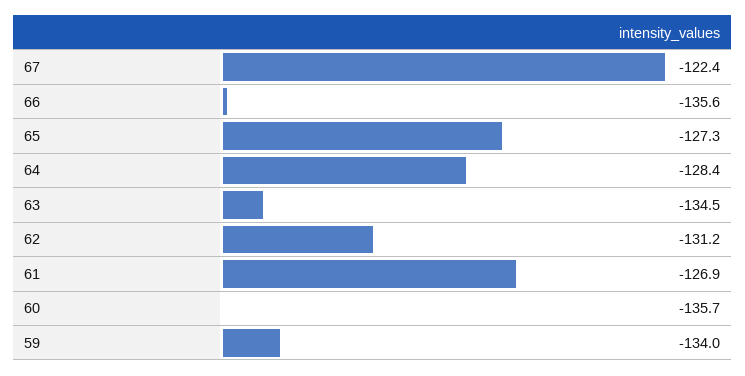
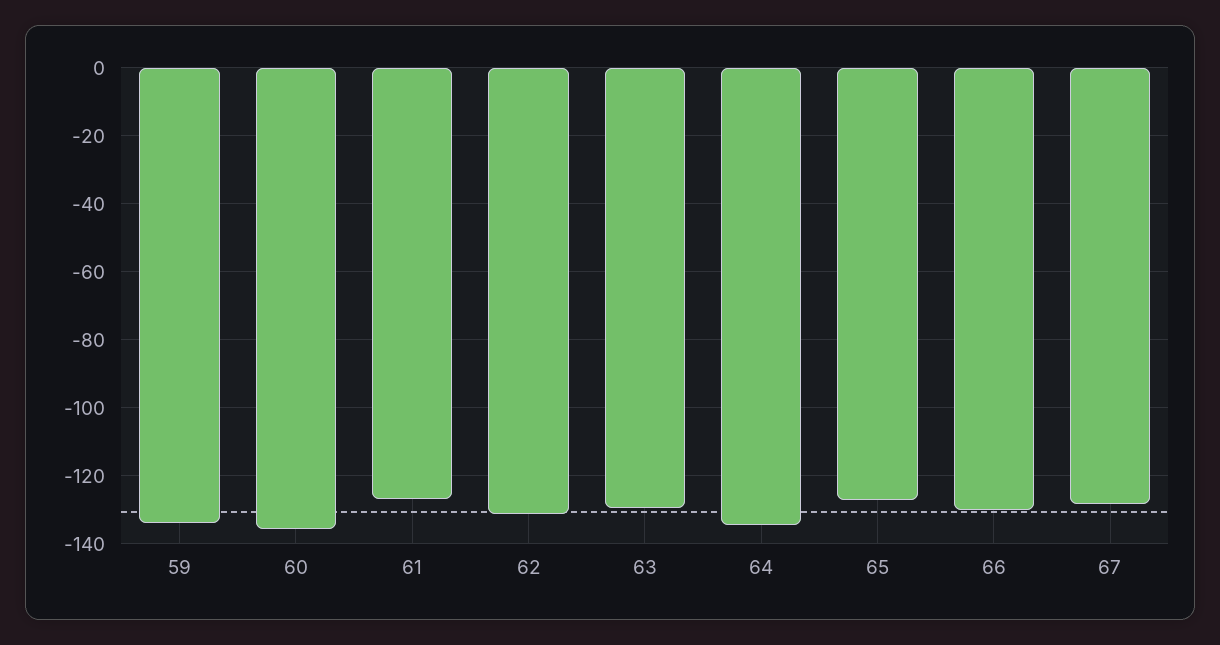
67: -122.4 -> -128
66: -135.6 -> -130
64: -128.4 -> -134
63: -134.5 -> -130

